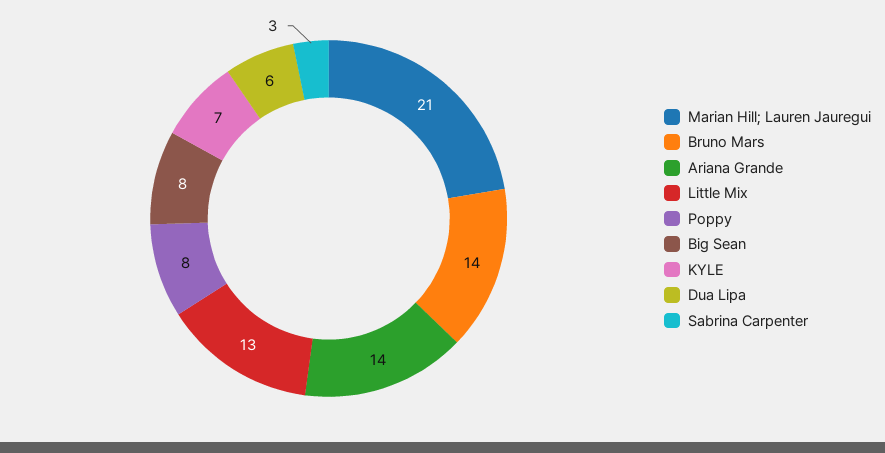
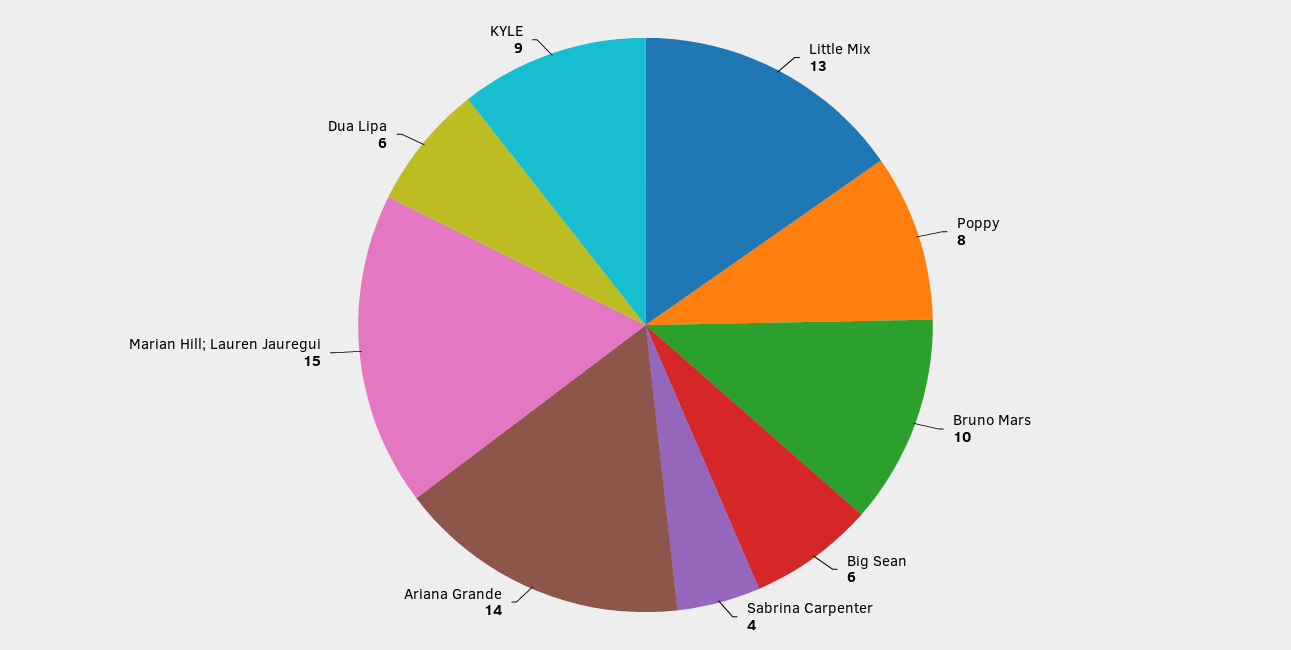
Marian Hill; Lauren Jauregui: 21 -> 15
Bruno Mars: 14 -> 10
Big Sean: 8 -> 6
KYLE: 7 -> 9
Sabrina Carpenter: 3 -> 4

